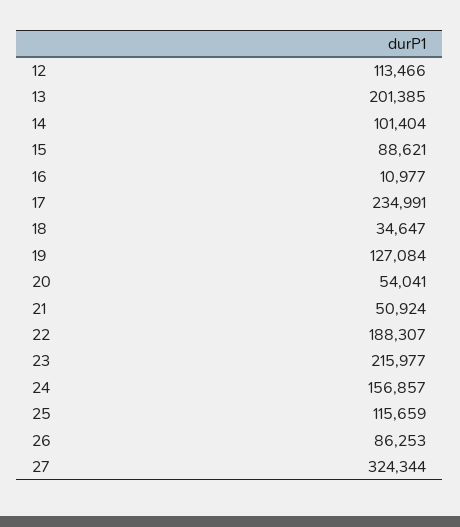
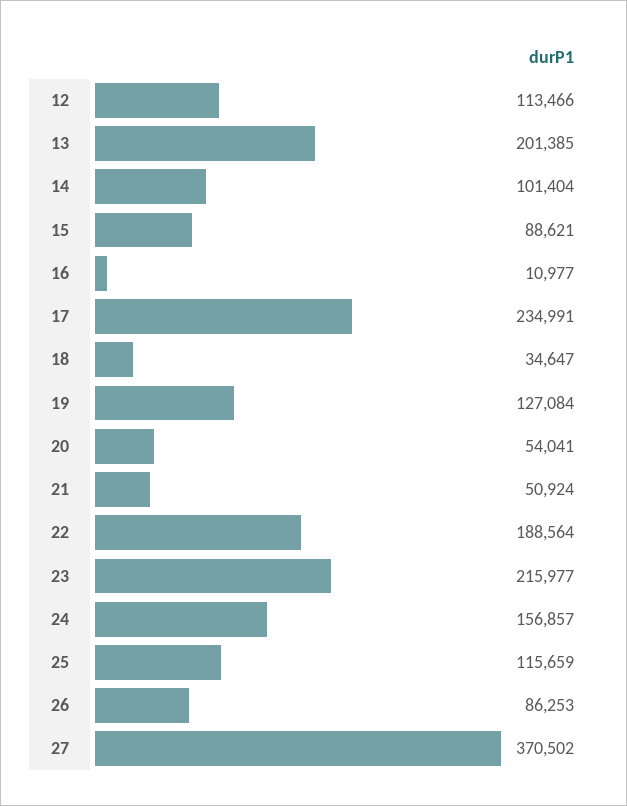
22: 188307 -> 188564
27: 324344 -> 370502

